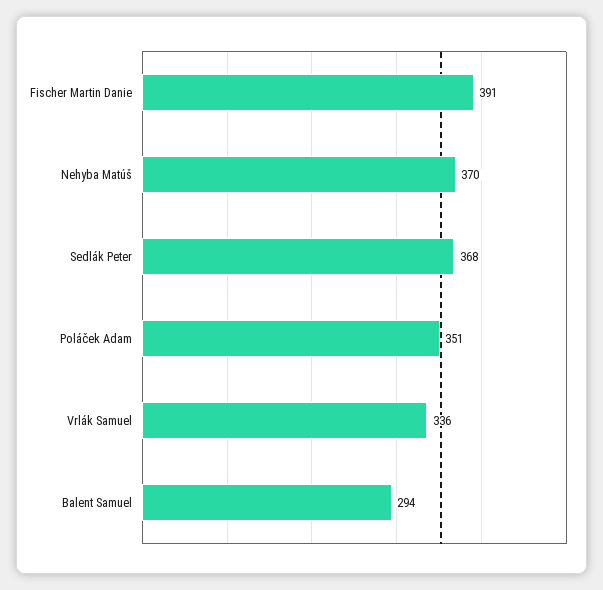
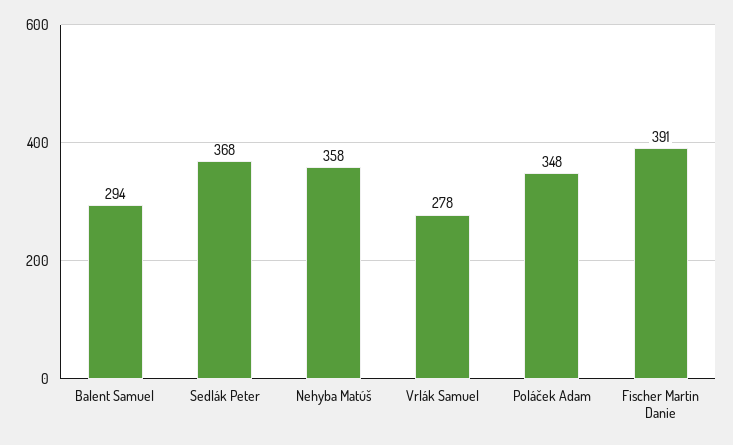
Nehyba Matúš: 370 -> 358
Poláček Adam: 351 -> 348
Vrlák Samuel: 336 -> 278

